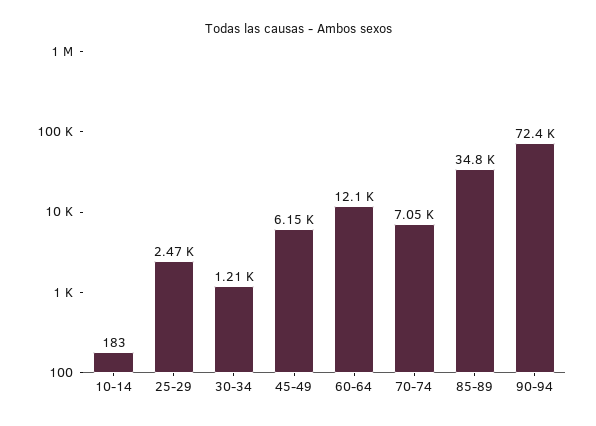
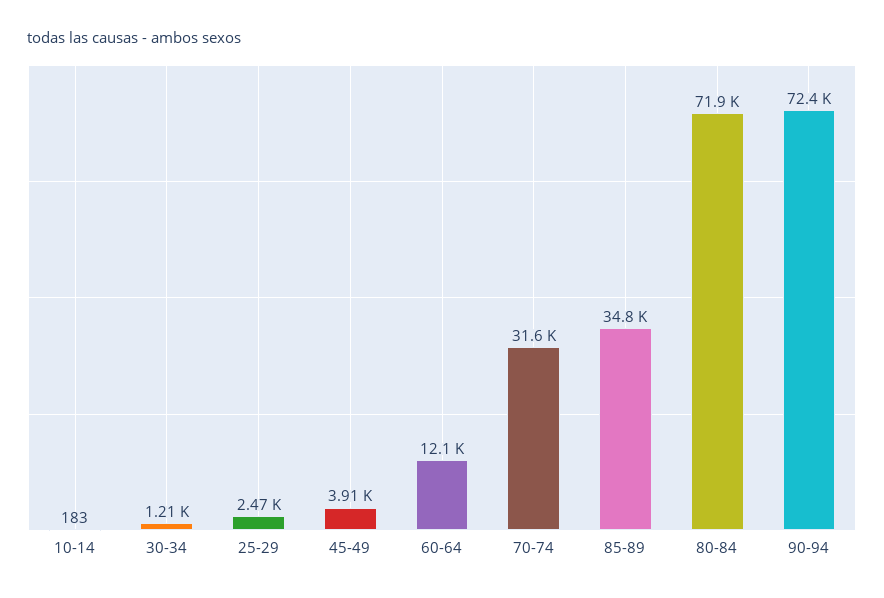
45-49: 6150 -> 3910
70-74: 7050 -> 31600
80-84: none -> 71900

